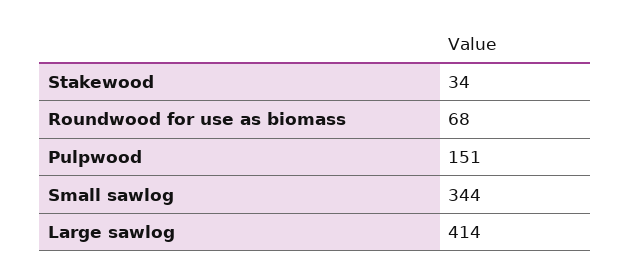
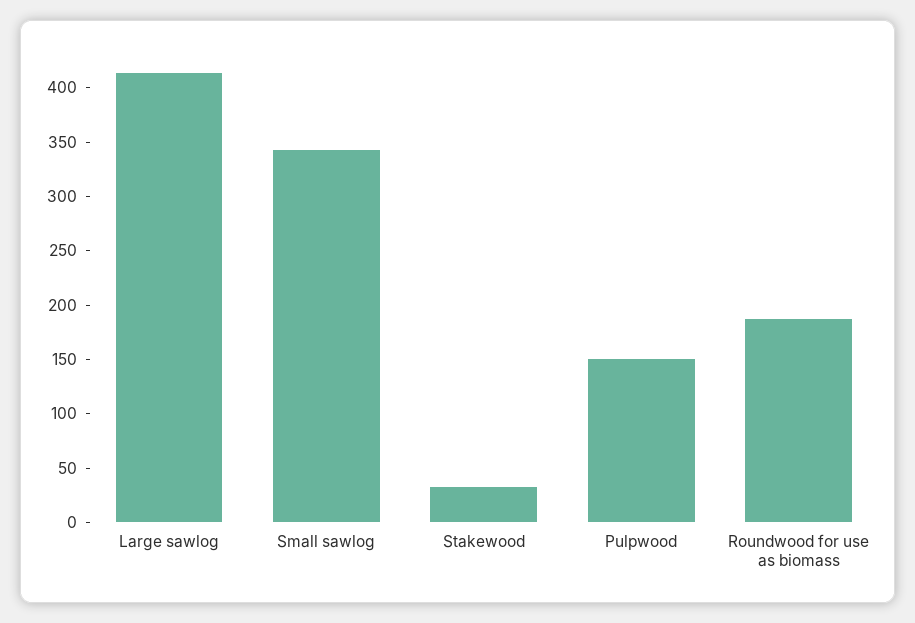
Roundwood for use as biomass: 68 -> 190

